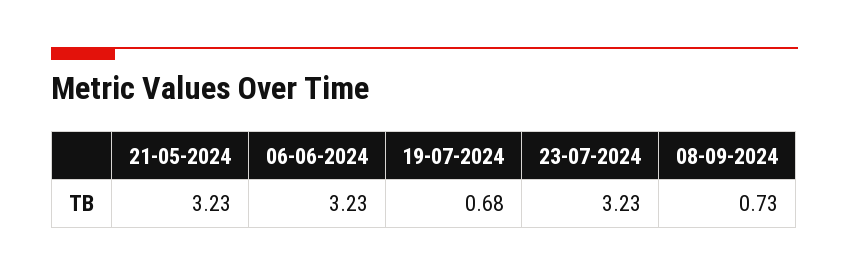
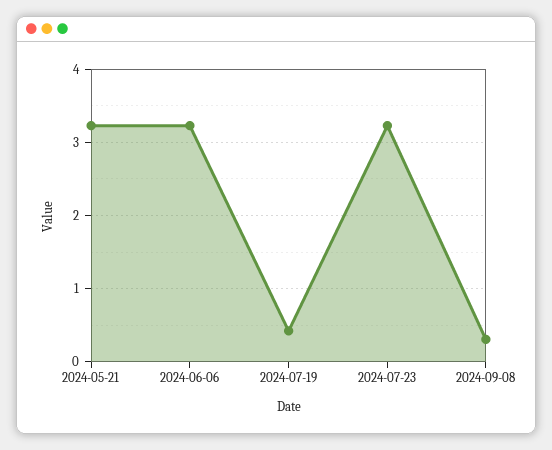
19-07-2024: 0.68 -> 0.4
08-09-2024: 0.73 -> 0.3

